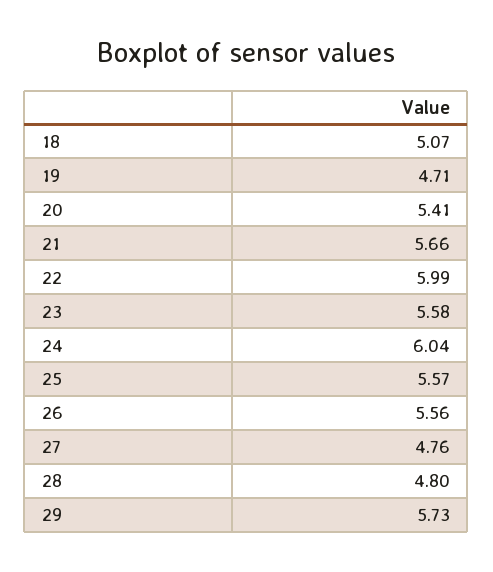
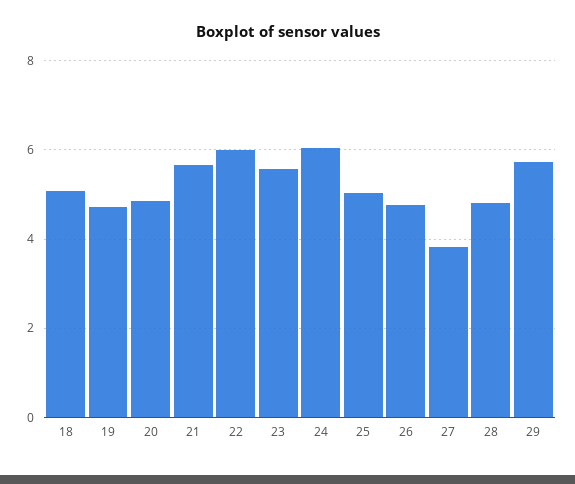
20: 5.41 -> 4.8
25: 5.57 -> 5
26: 5.56 -> 4.8
27: 4.76 -> 3.8

